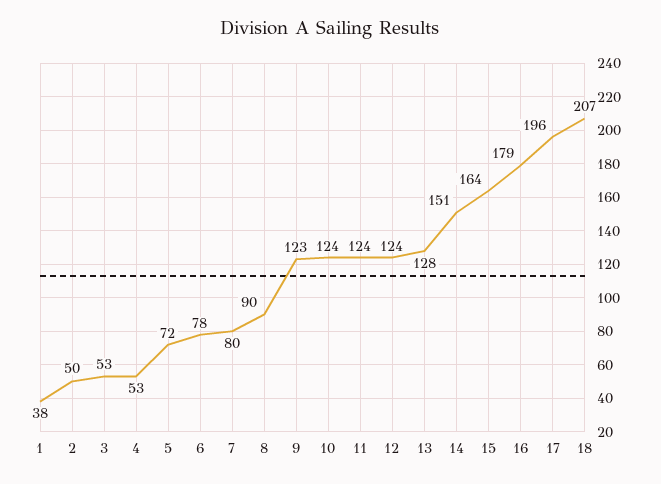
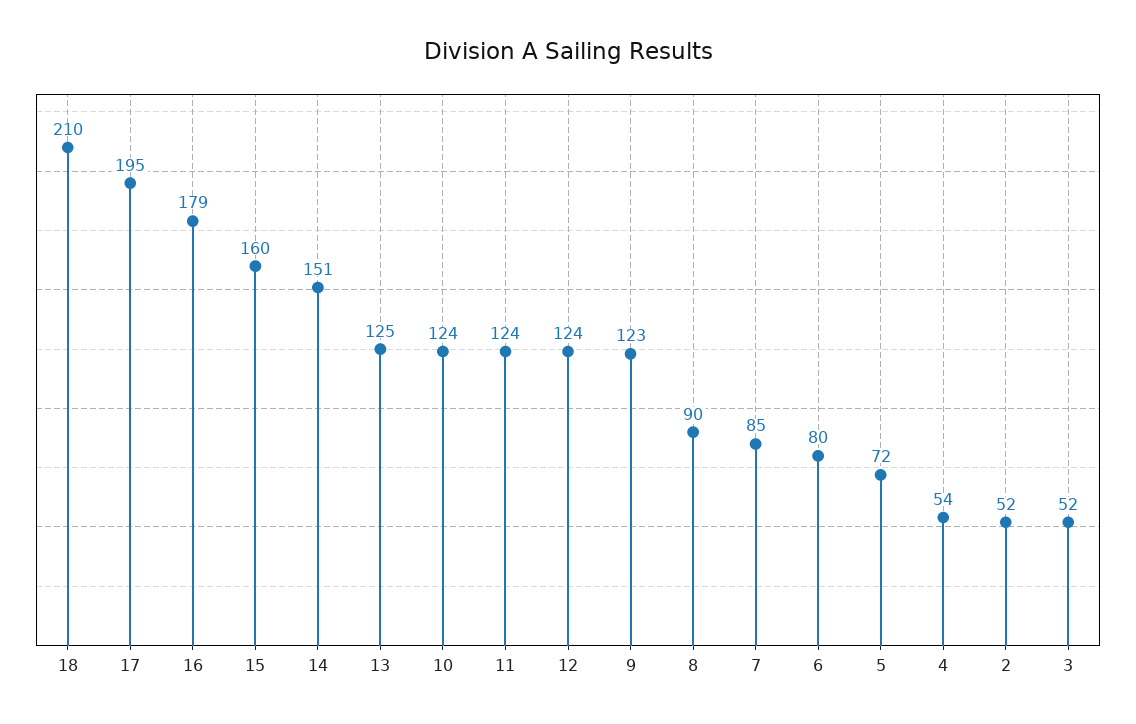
1: 38 -> none
2: 50 -> 52
3: 53 -> 52
4: 53 -> 54
6: 78 -> 80
7: 80 -> 85
13: 128 -> 125
15: 164 -> 160
17: 196 -> 195
18: 207 -> 210

